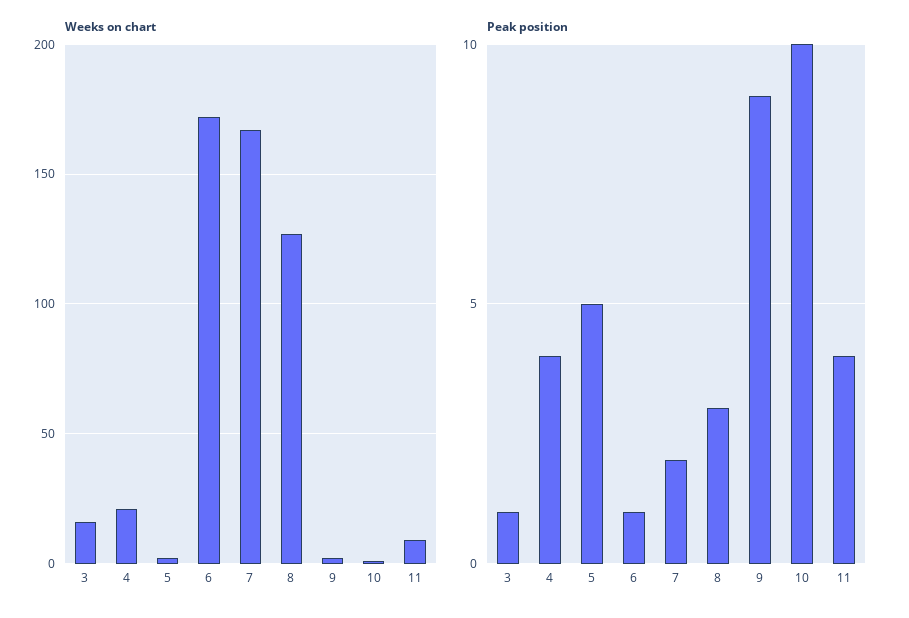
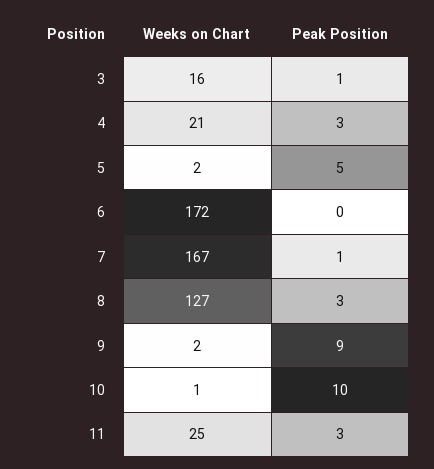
Weeks on chart, 11: 10 -> 25
Peak position, 4: 4 -> 3
Peak position, 6: 1 -> 0
Peak position, 7: 2 -> 1
Peak position, 11: 4 -> 3

